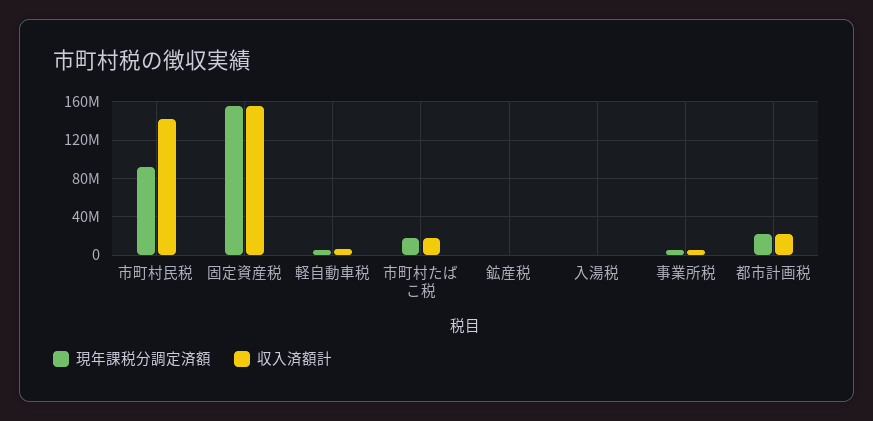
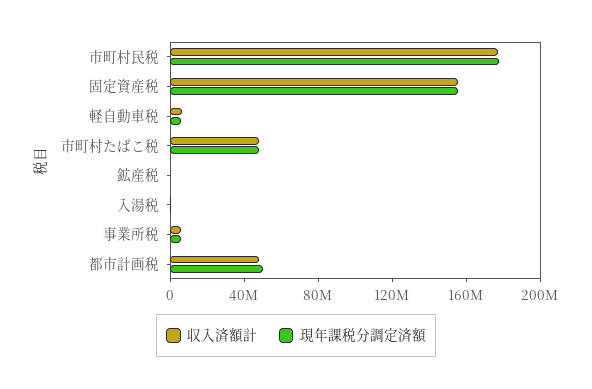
現年課税分調定済額, 市町村民税: 90000000 -> 180000000
収入済額計, 市町村民税: 140000000 -> 180000000
現年課税分調定済額, 市町村たばこ税: 20000000 -> 50000000
収入済額計, 市町村たばこ税: 20000000 -> 50000000
現年課税分調定済額, 都市計画税: 20000000 -> 50000000
収入済額計, 都市計画税: 20000000 -> 50000000

